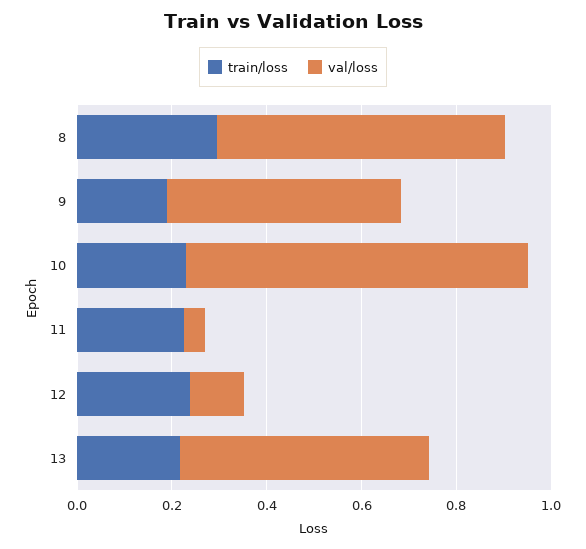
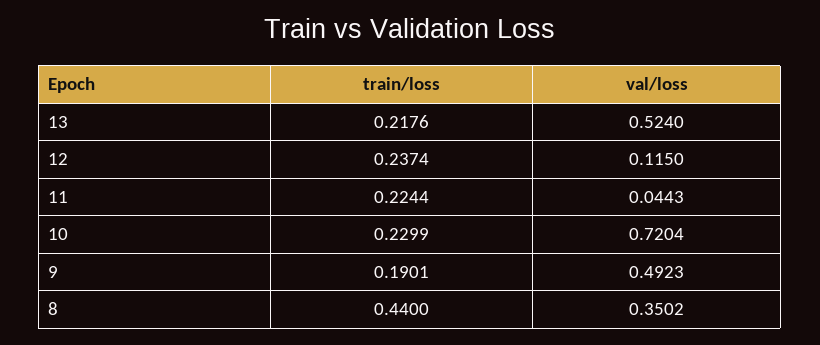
train/loss, 8: 0.3 -> 0.44
val/loss, 8: 0.6 -> 0.3502

